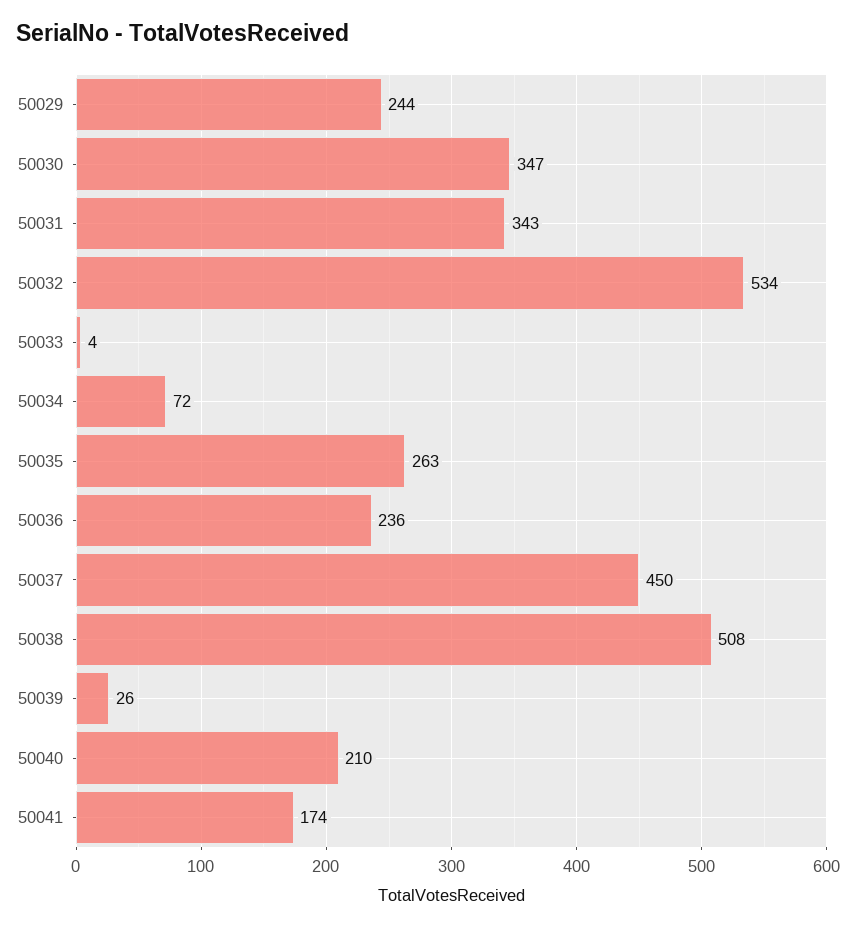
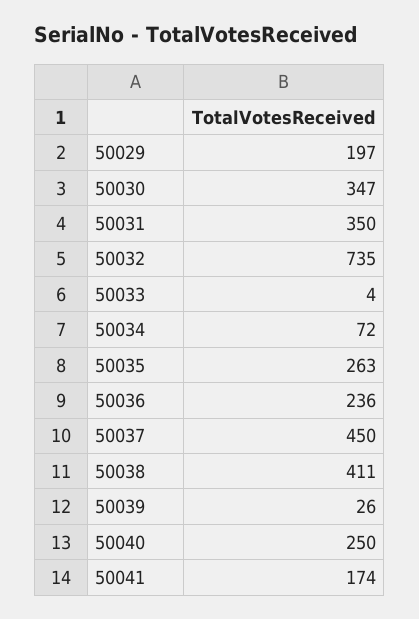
50029: 244 -> 197
50031: 343 -> 350
50032: 534 -> 735
50038: 508 -> 411
50040: 210 -> 250

